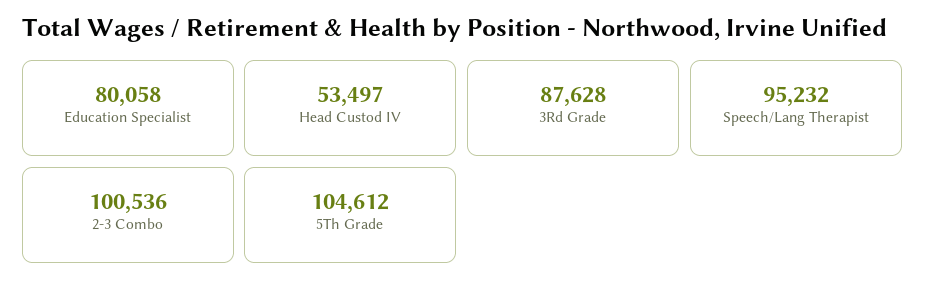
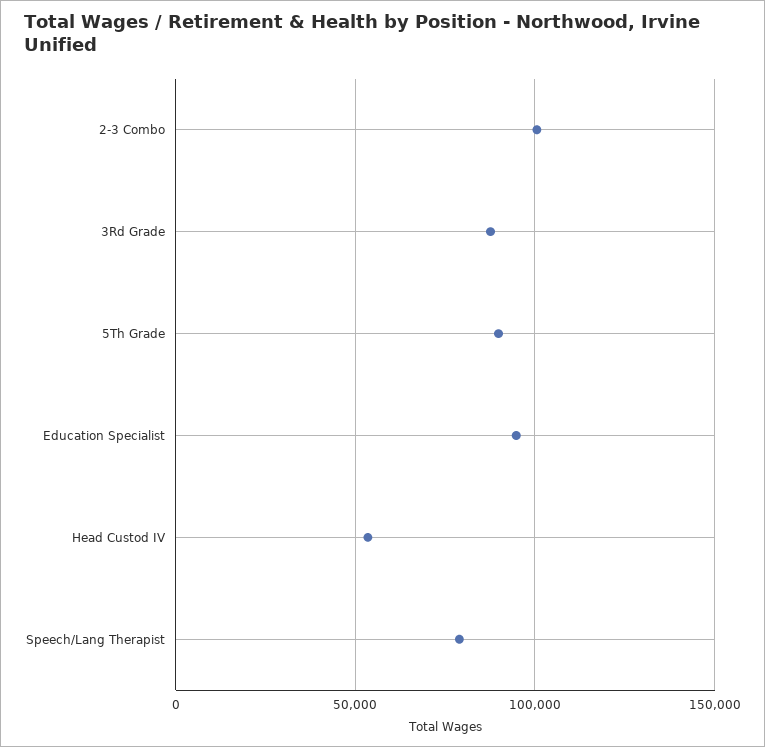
Education Specialist: 80058 -> 95000
Speech/Lang Therapist: 95232 -> 80000
5Th Grade: 104612 -> 90000

